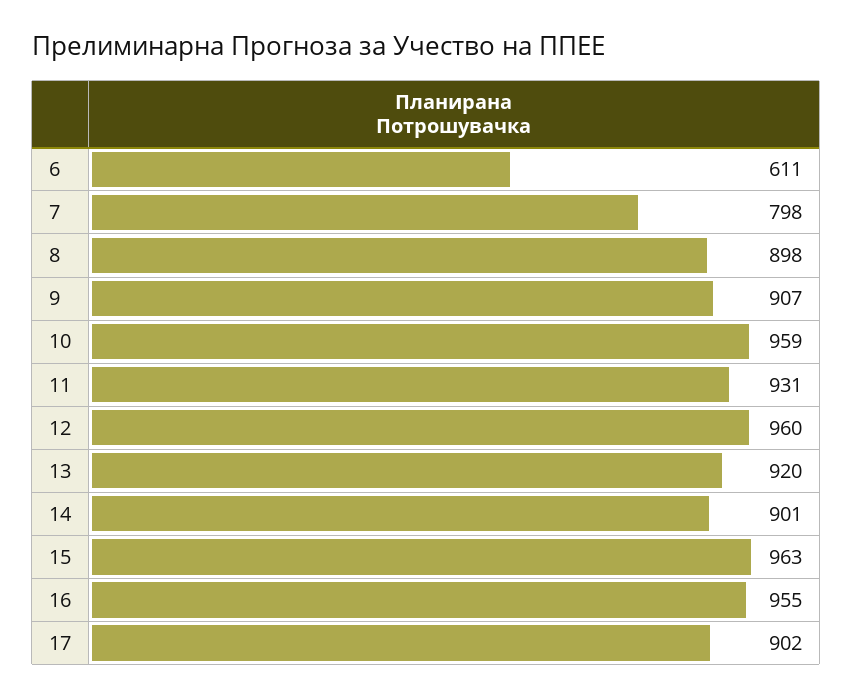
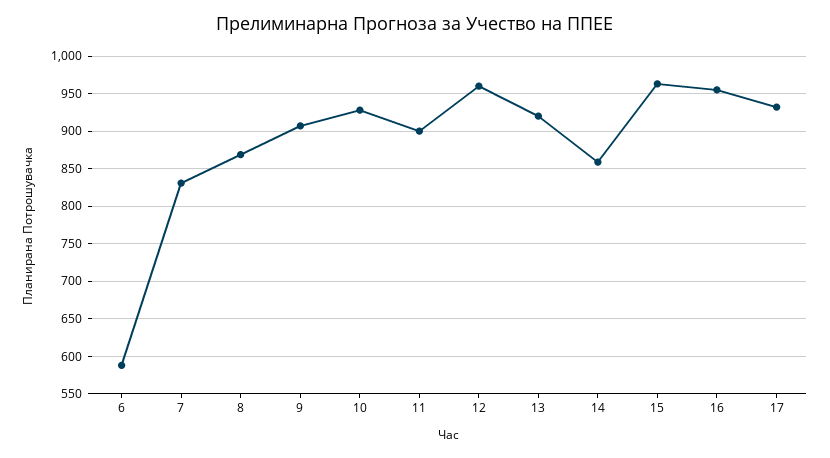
6: 611 -> 590
7: 798 -> 830
8: 898 -> 870
10: 959 -> 930
11: 931 -> 900
14: 901 -> 860
17: 902 -> 930

